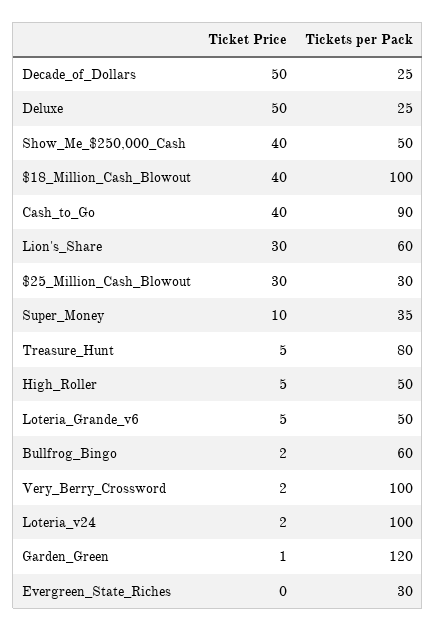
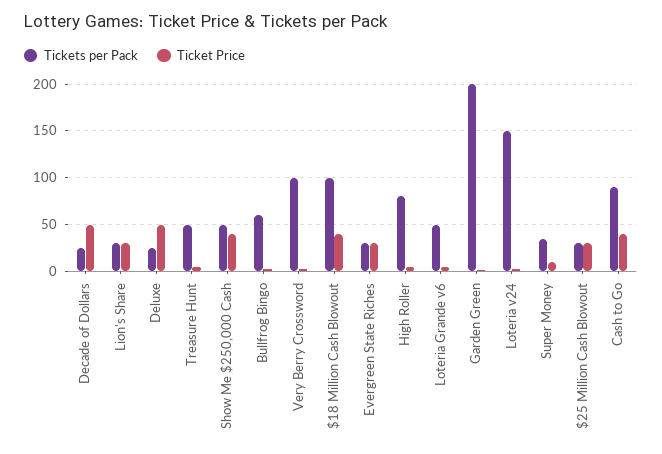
Tickets per Pack, Lion's_Share: 60 -> 30
Tickets per Pack, Treasure_Hunt: 80 -> 50
Tickets per Pack, High_Roller: 50 -> 80
Tickets per Pack, Loteria_v24: 100 -> 150
Tickets per Pack, Garden_Green: 120 -> 200
Ticket Price, Evergreen_State_Riches: 0 -> 30

